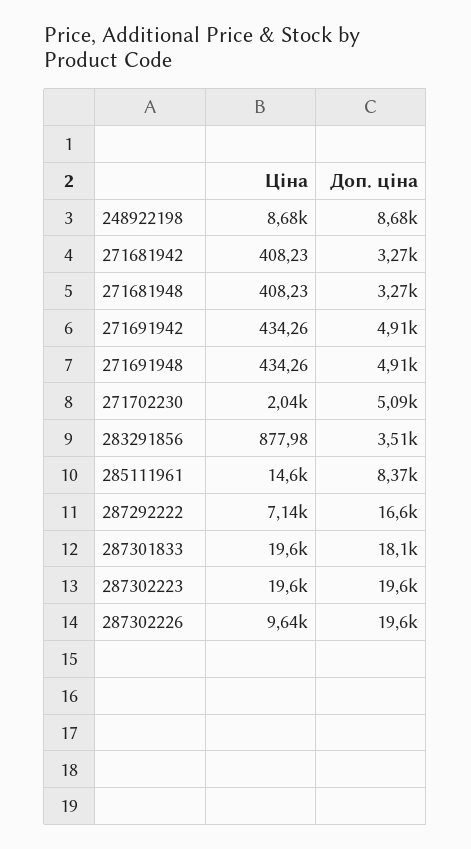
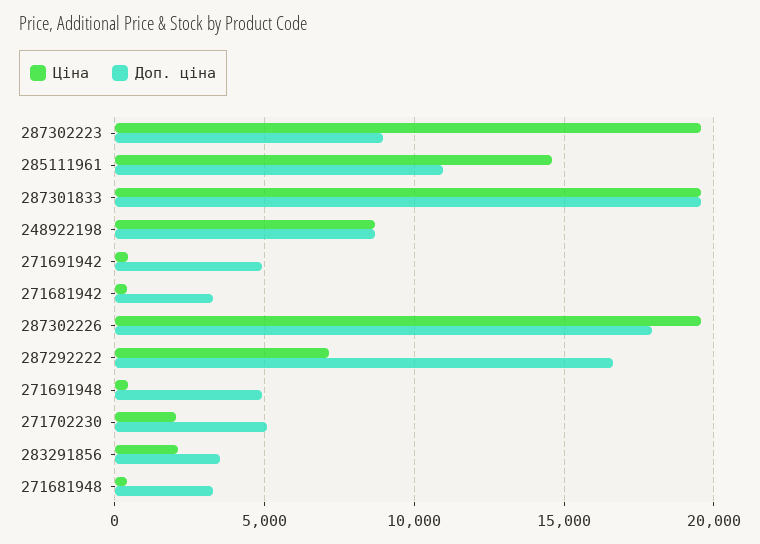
Ціна, 283291856: 877.98 -> 2000
Доп. ціна, 285111961: 8370 -> 11000
Доп. ціна, 287301833: 18100 -> 19500
Доп. ціна, 287302223: 19600 -> 9000
Ціна, 287302226: 9640 -> 19500
Доп. ціна, 287302226: 19600 -> 18000

